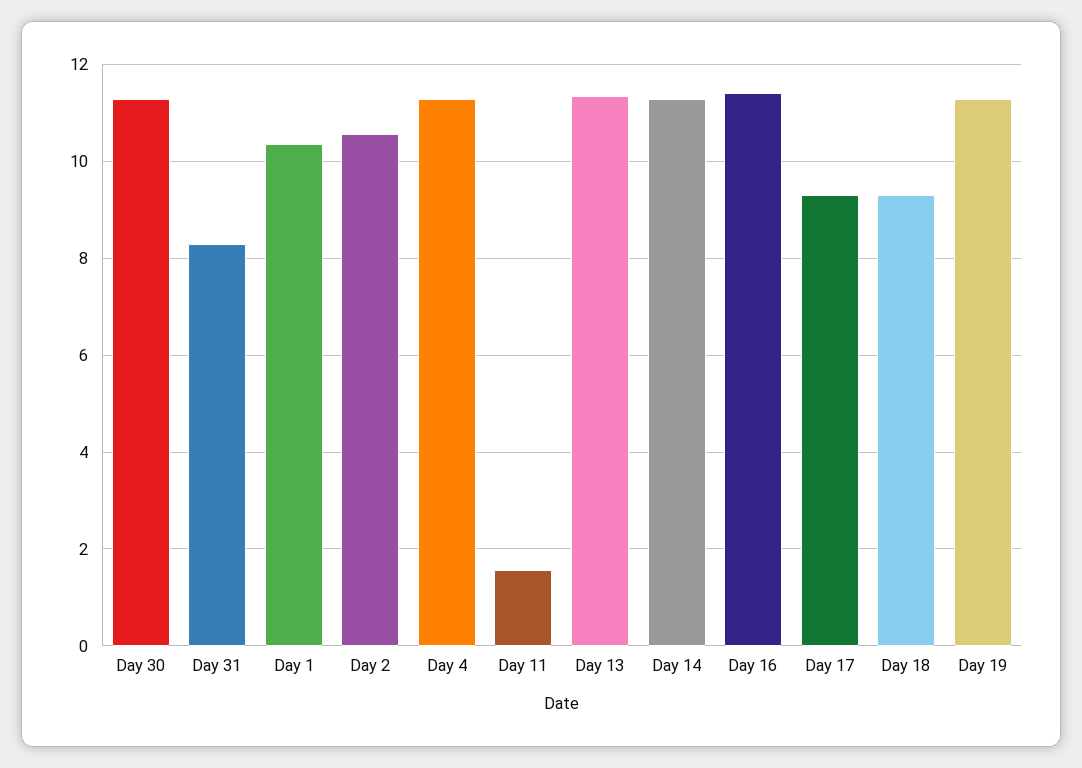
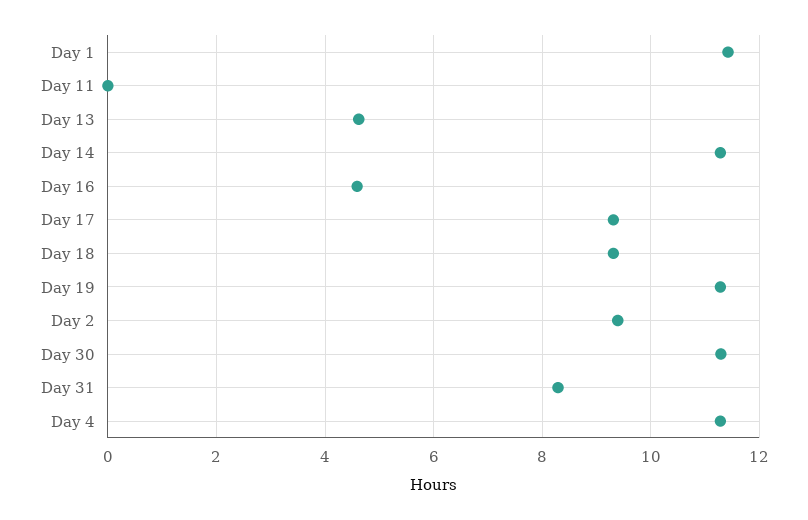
Day 1: 10.4 -> 11.4
Day 2: 10.6 -> 9.4
Day 11: 1.6 -> 0
Day 13: 11.4 -> 4.6
Day 16: 11.4 -> 4.6

